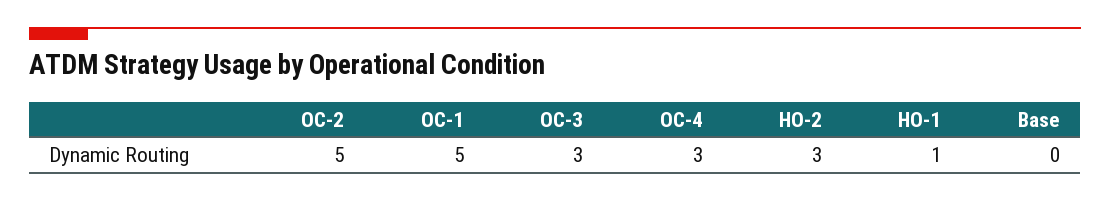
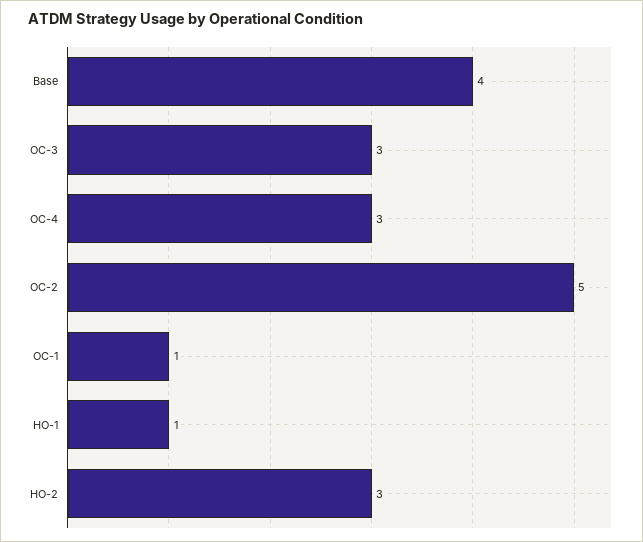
OC-1: 5 -> 1
Base: 0 -> 4

